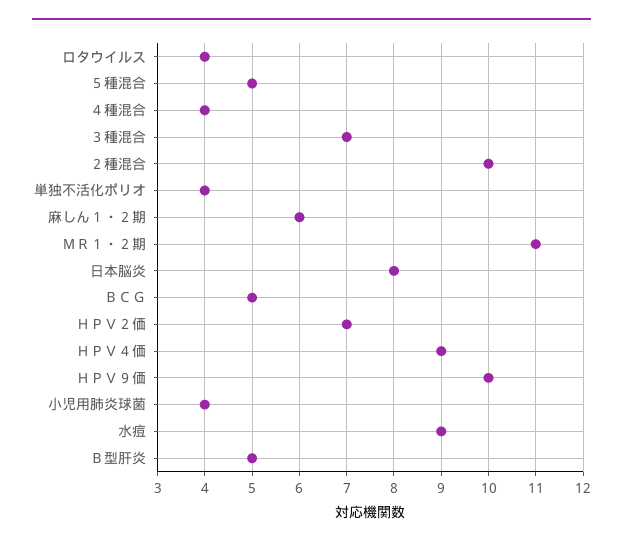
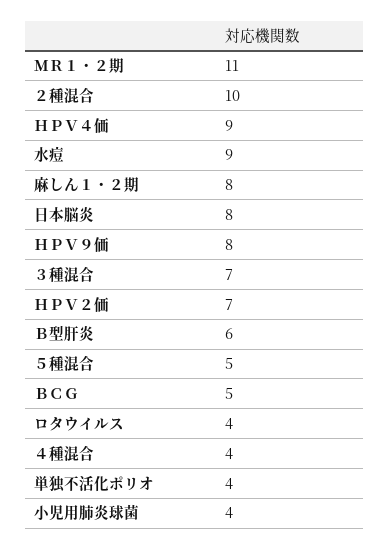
麻しん１・２期: 6 -> 8
ＨＰＶ９価: 10 -> 8
Ｂ型肝炎: 5 -> 6

